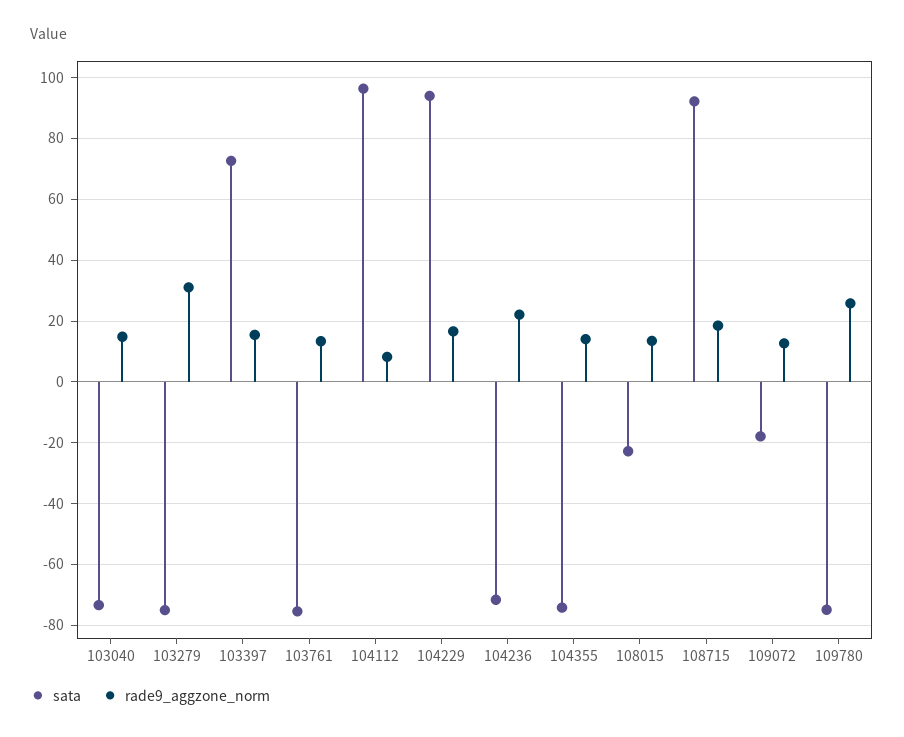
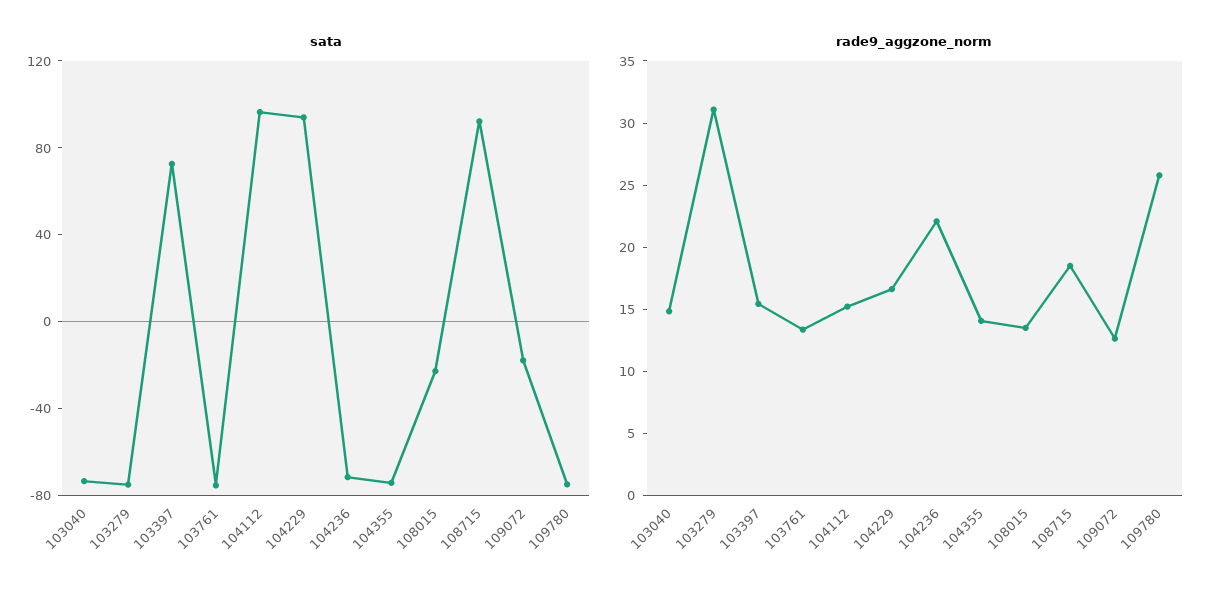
rade9_aggzone_norm, 104112: 8 -> 15

